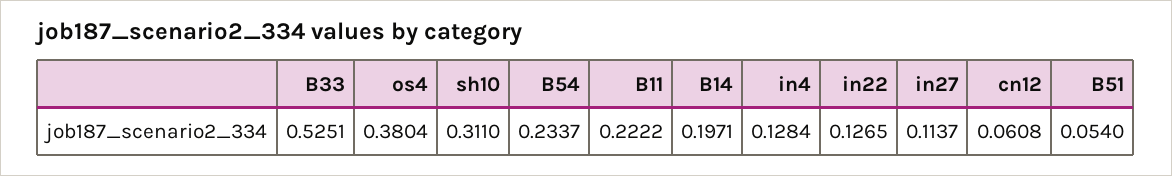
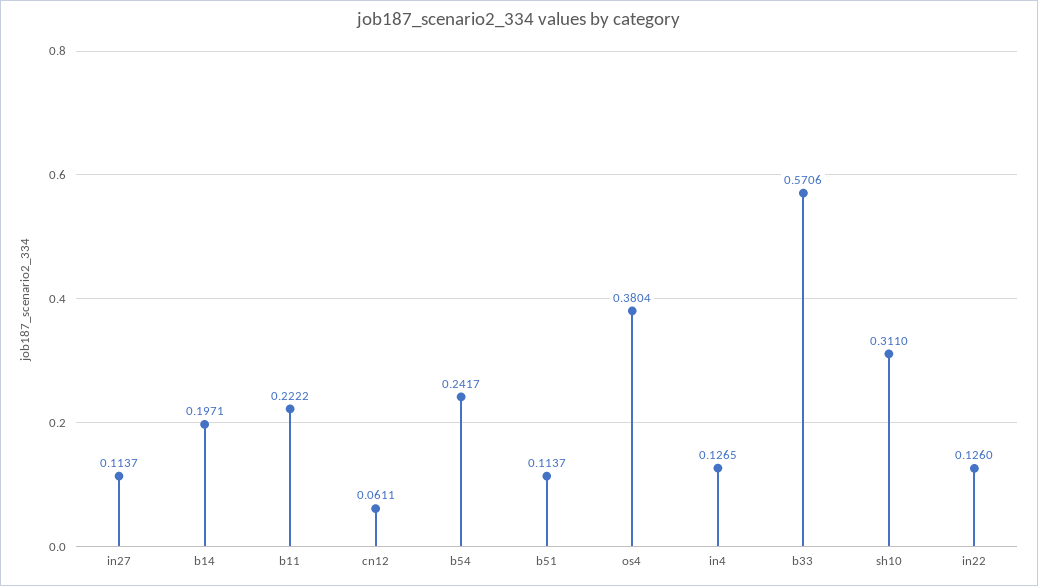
B33: 0.5251 -> 0.5706
B54: 0.2337 -> 0.2417
in4: 0.1284 -> 0.1265
in22: 0.1265 -> 0.126
cn12: 0.0608 -> 0.0611
B51: 0.054 -> 0.1137

